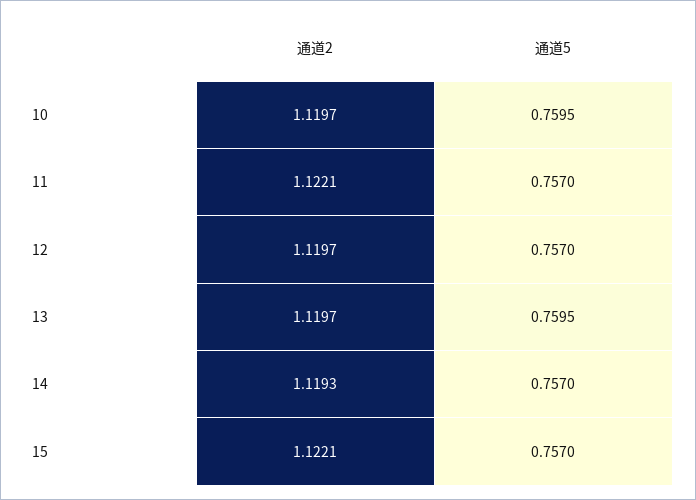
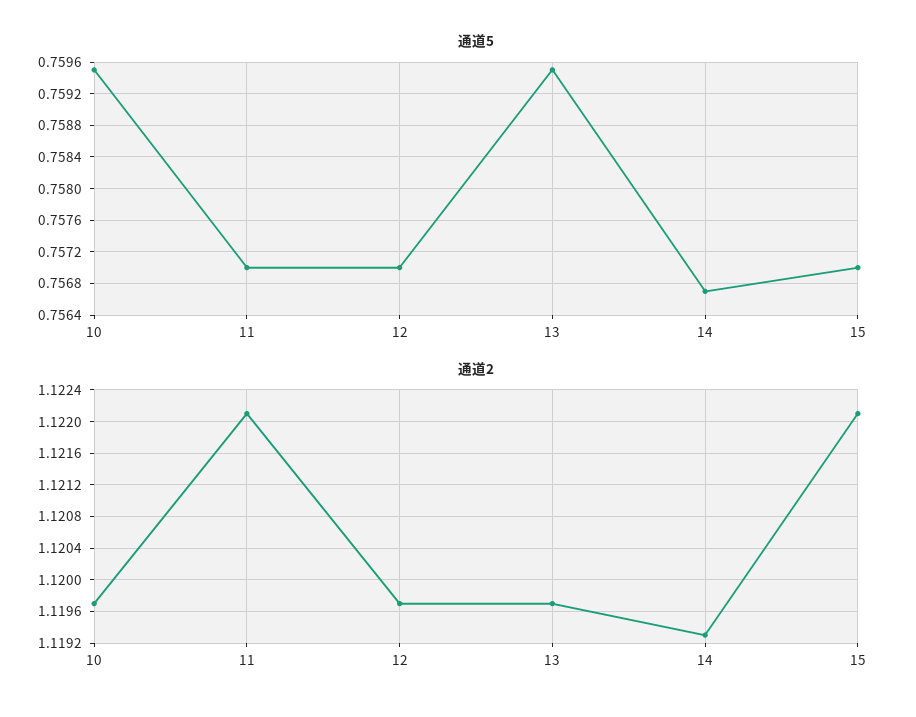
通道5, 14: 0.757 -> 0.7567

